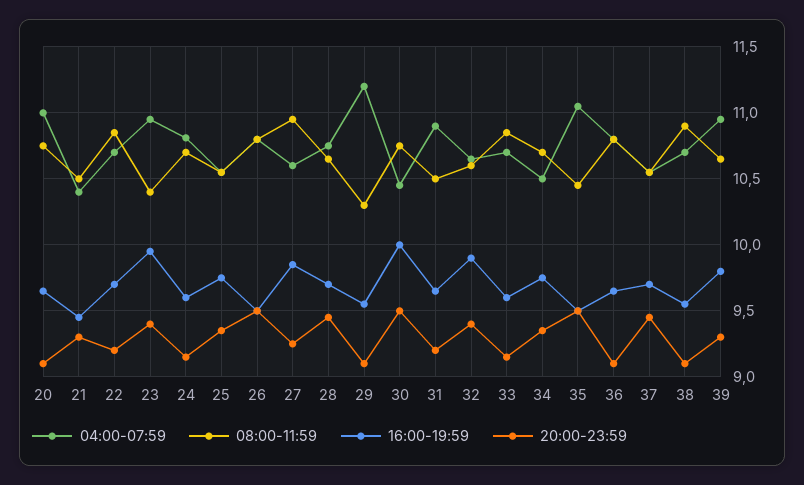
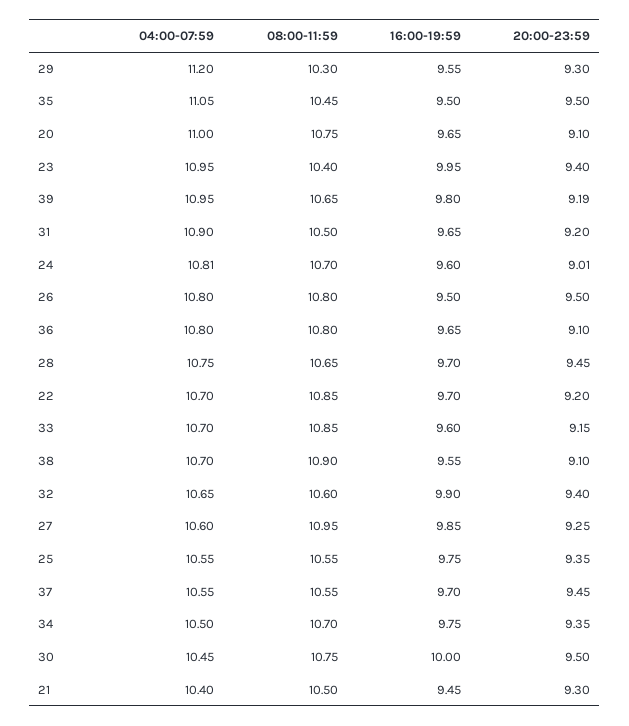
20:00-23:59, 24: 9.15 -> 9.01
20:00-23:59, 29: 9.1 -> 9.3
20:00-23:59, 39: 9.3 -> 9.19

